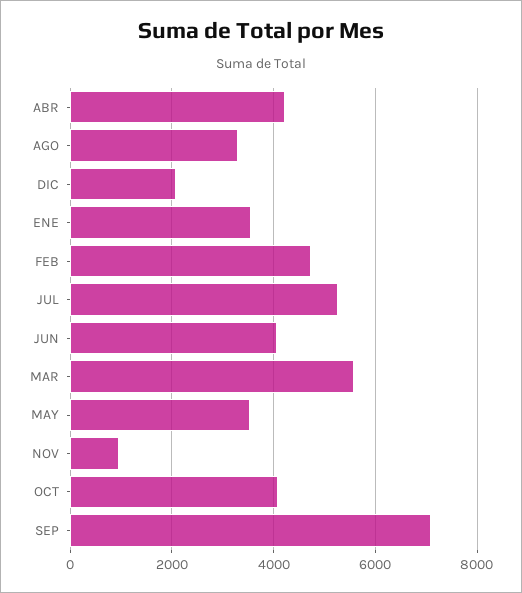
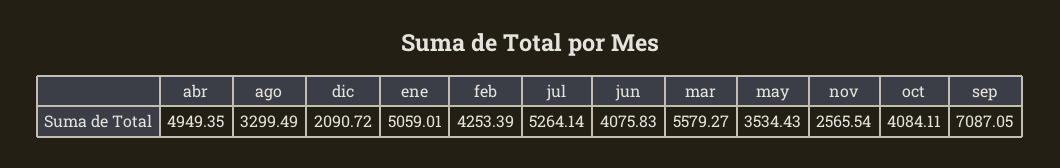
ABR: 4200 -> 4949.35
ENE: 3600 -> 5059.01
FEB: 4800 -> 4253.39
NOV: 1000 -> 2565.54

